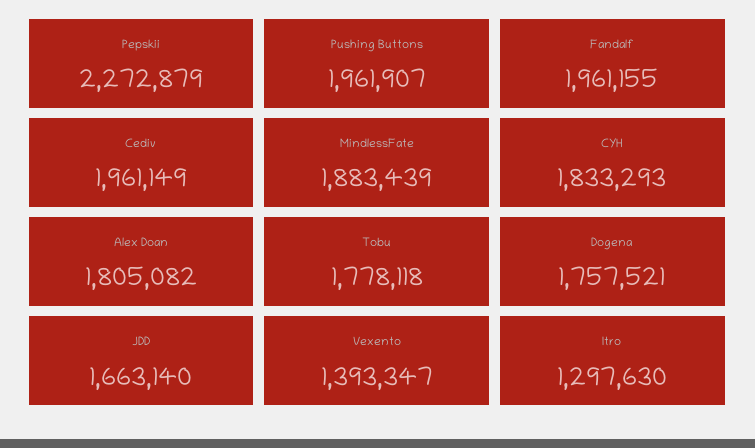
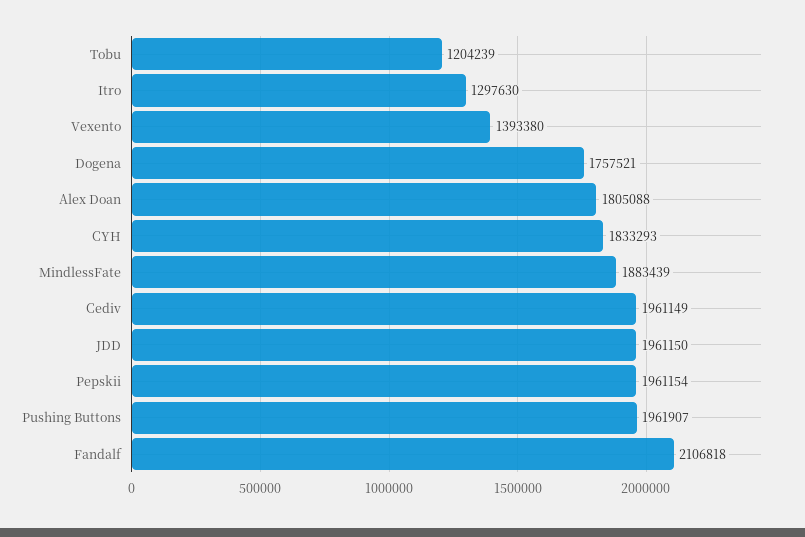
Pepskii: 2272879 -> 1961154
Fandalf: 1961155 -> 2106818
Alex Doan: 1805082 -> 1805088
Tobu: 1778118 -> 1204239
JDD: 1663140 -> 1961150
Vexento: 1393347 -> 1393380

